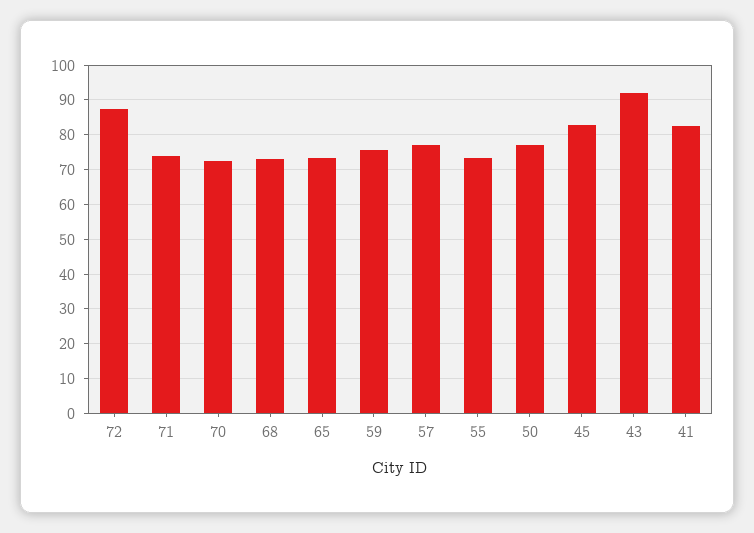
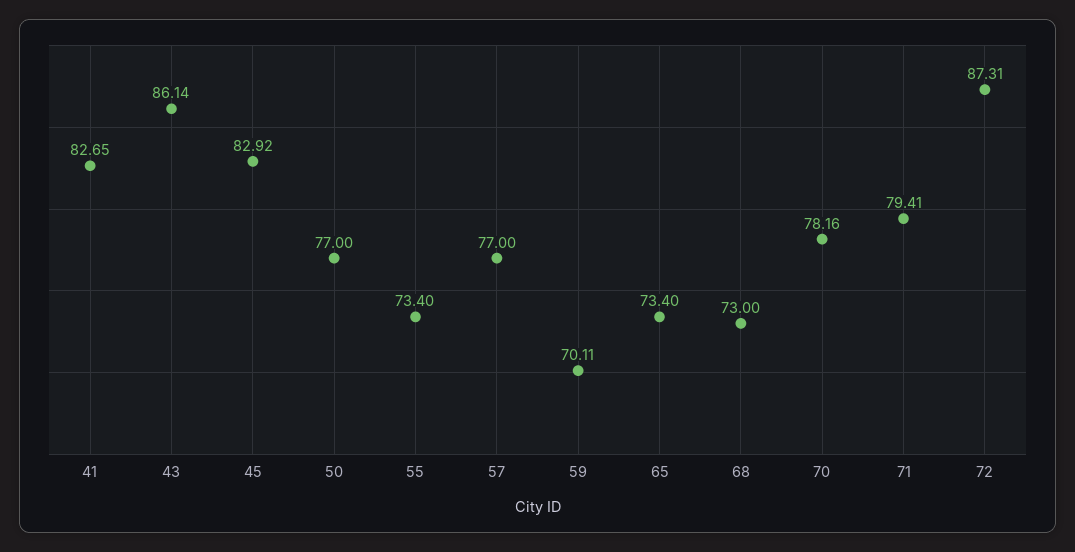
71: 74 -> 79.41
70: 72 -> 78.16
59: 76 -> 70.11
43: 92 -> 86.14

